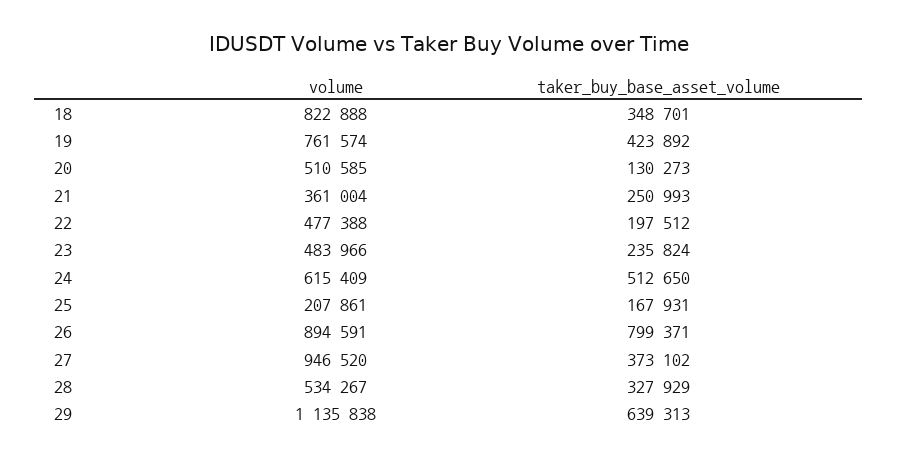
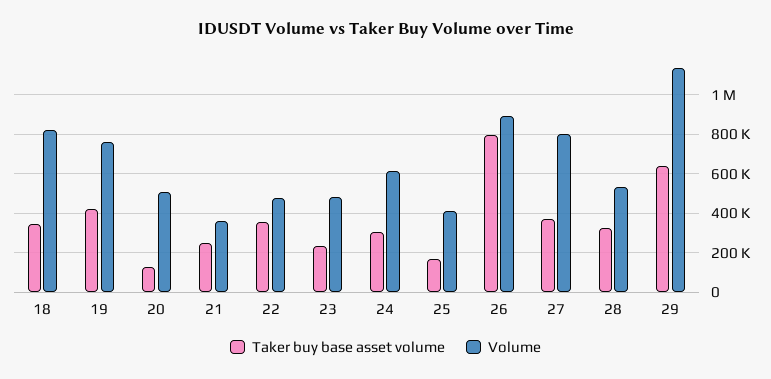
taker_buy_base_asset_volume, 22: 197512 -> 350000
taker_buy_base_asset_volume, 24: 512650 -> 300000
volume, 25: 207861 -> 400000
volume, 27: 946520 -> 800000

